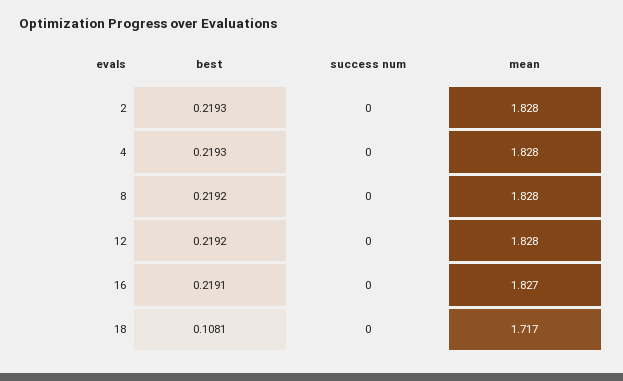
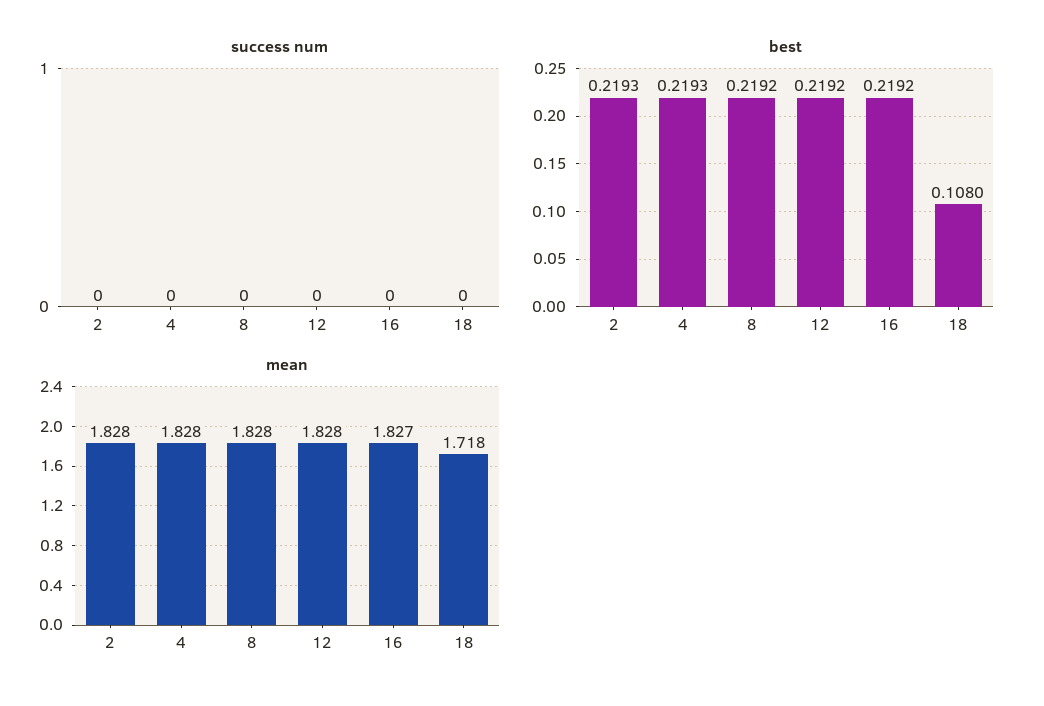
best, 16: 0.2191 -> 0.2192
best, 18: 0.1081 -> 0.108
mean, 18: 1.717 -> 1.718

